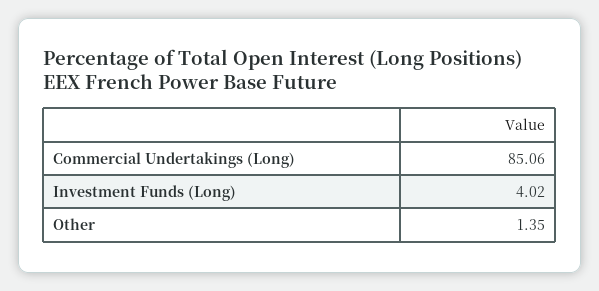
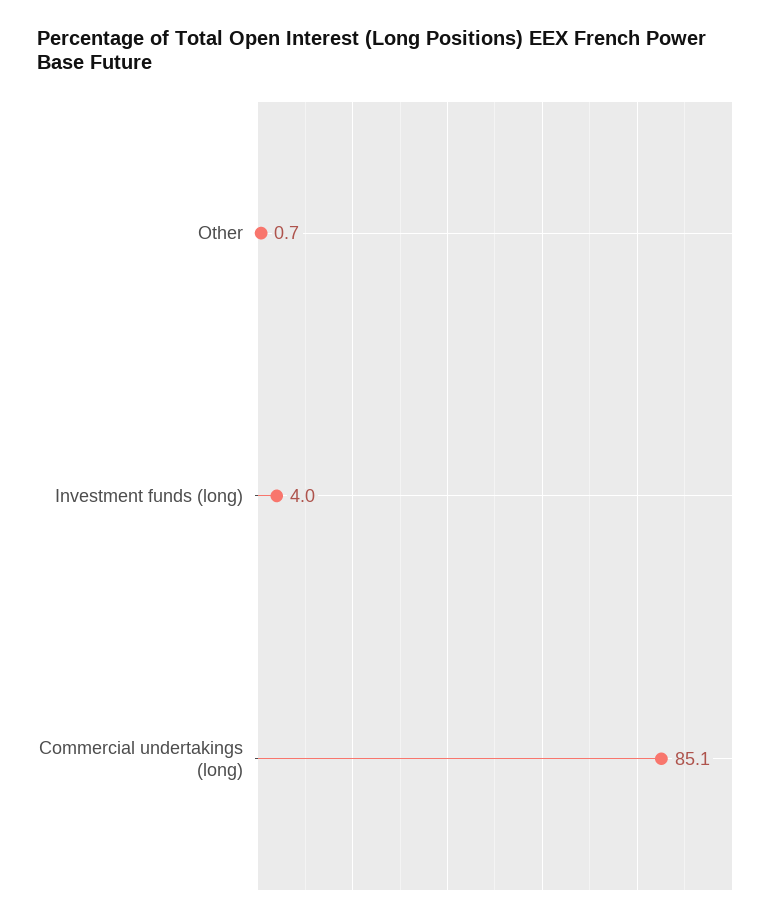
Other: 1.35 -> 0.7

